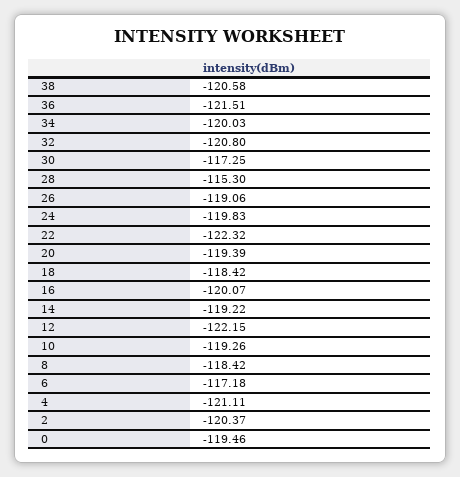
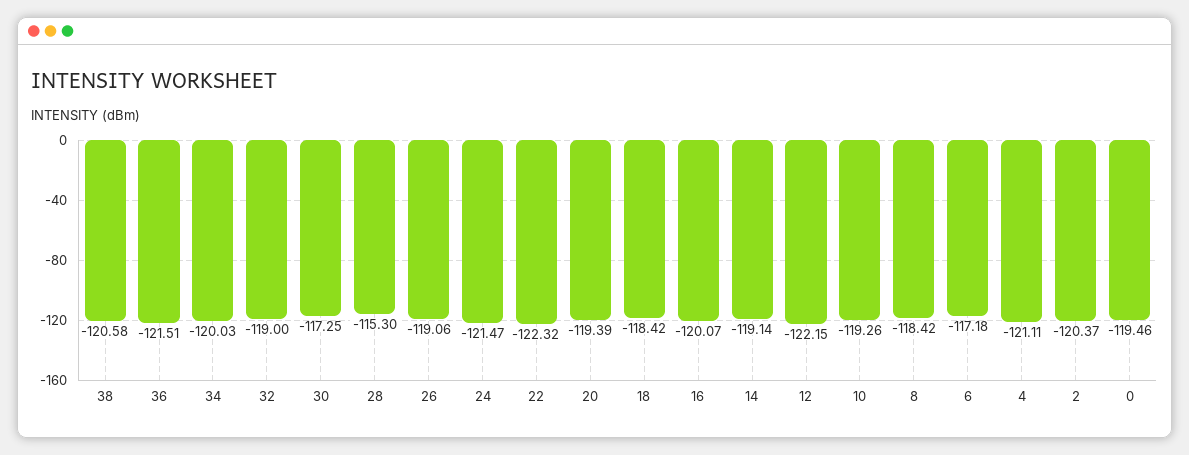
32: -120.8 -> -119
24: -119.83 -> -121.47
14: -119.22 -> -119.14

